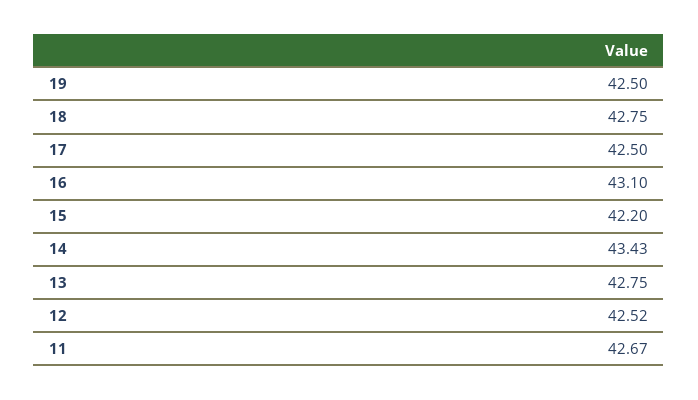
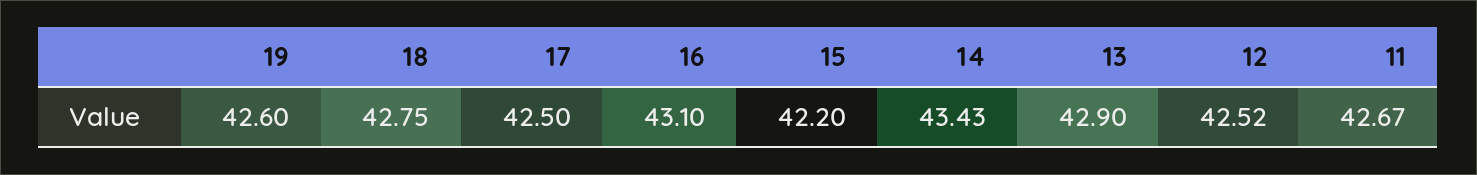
19: 42.5 -> 42.6
13: 42.75 -> 42.9

